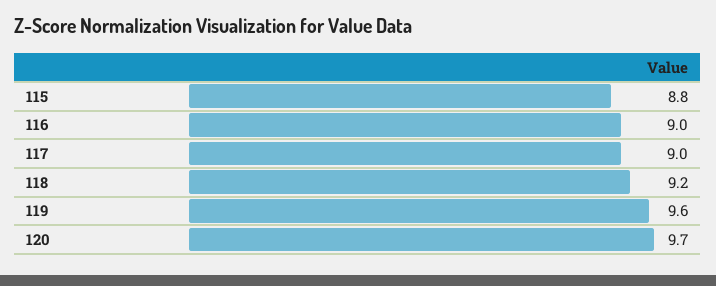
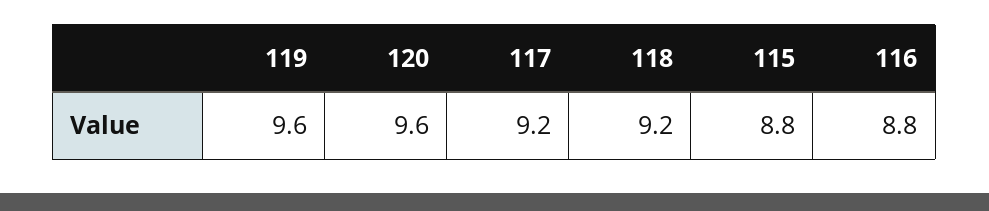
116: 9 -> 8.8
117: 9 -> 9.2
120: 9.7 -> 9.6

